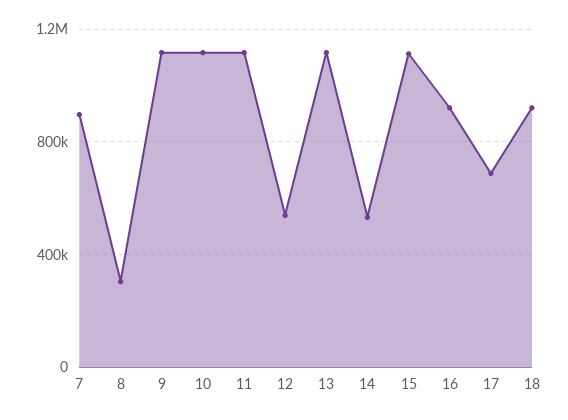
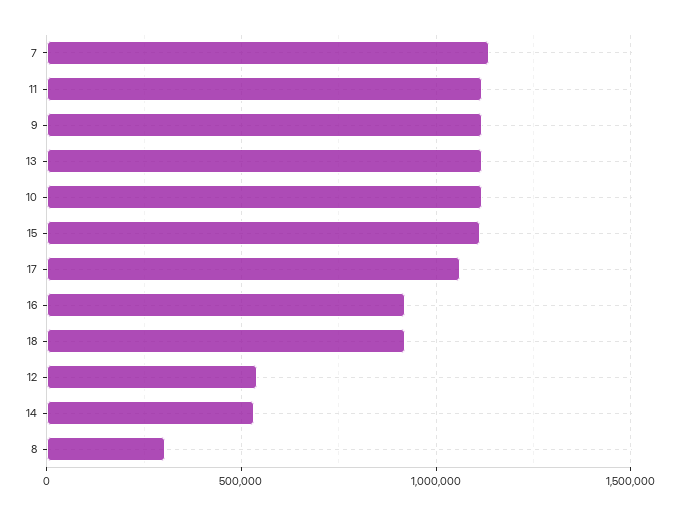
7: 900000 -> 1150000
17: 700000 -> 1050000

